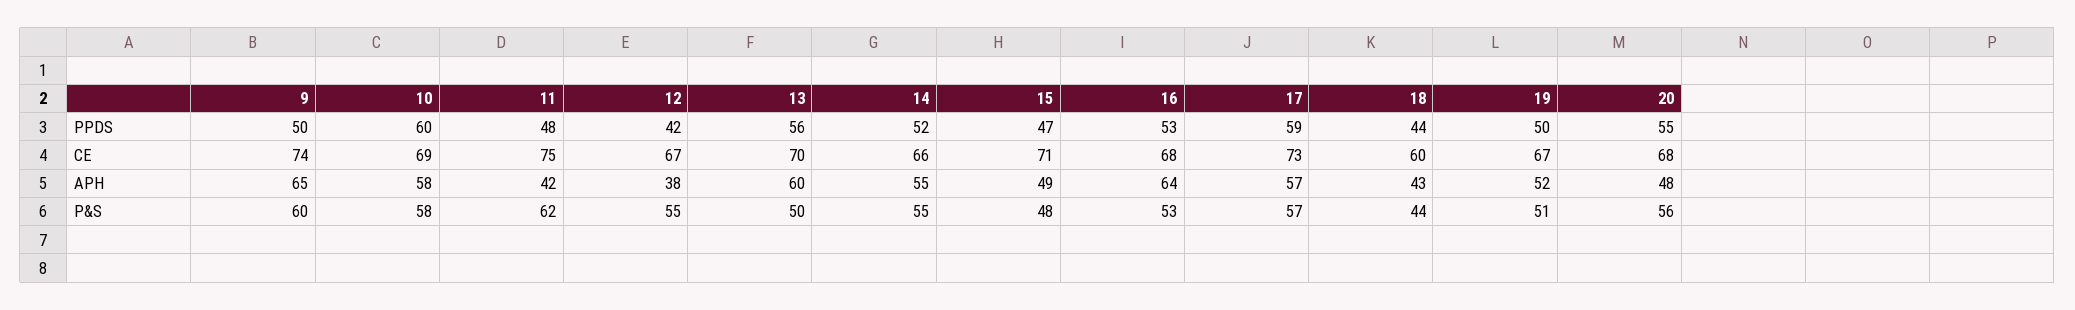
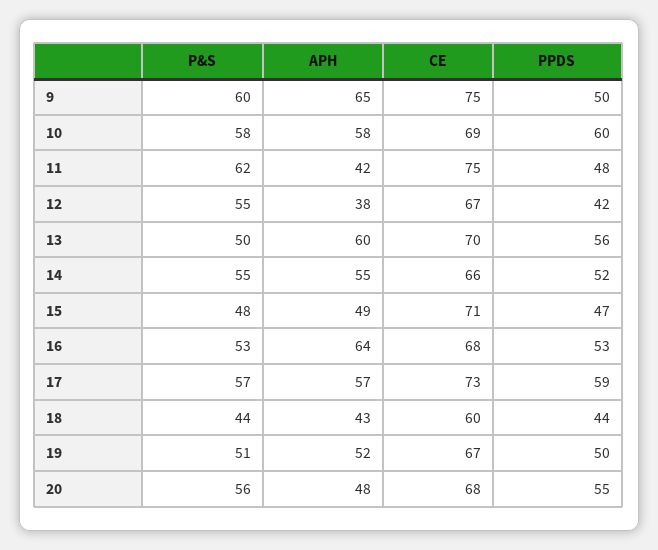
9, CE: 74 -> 75

